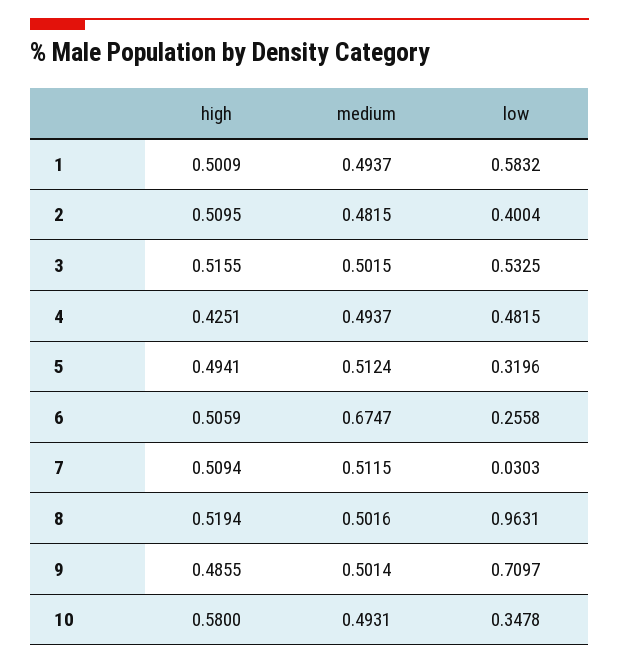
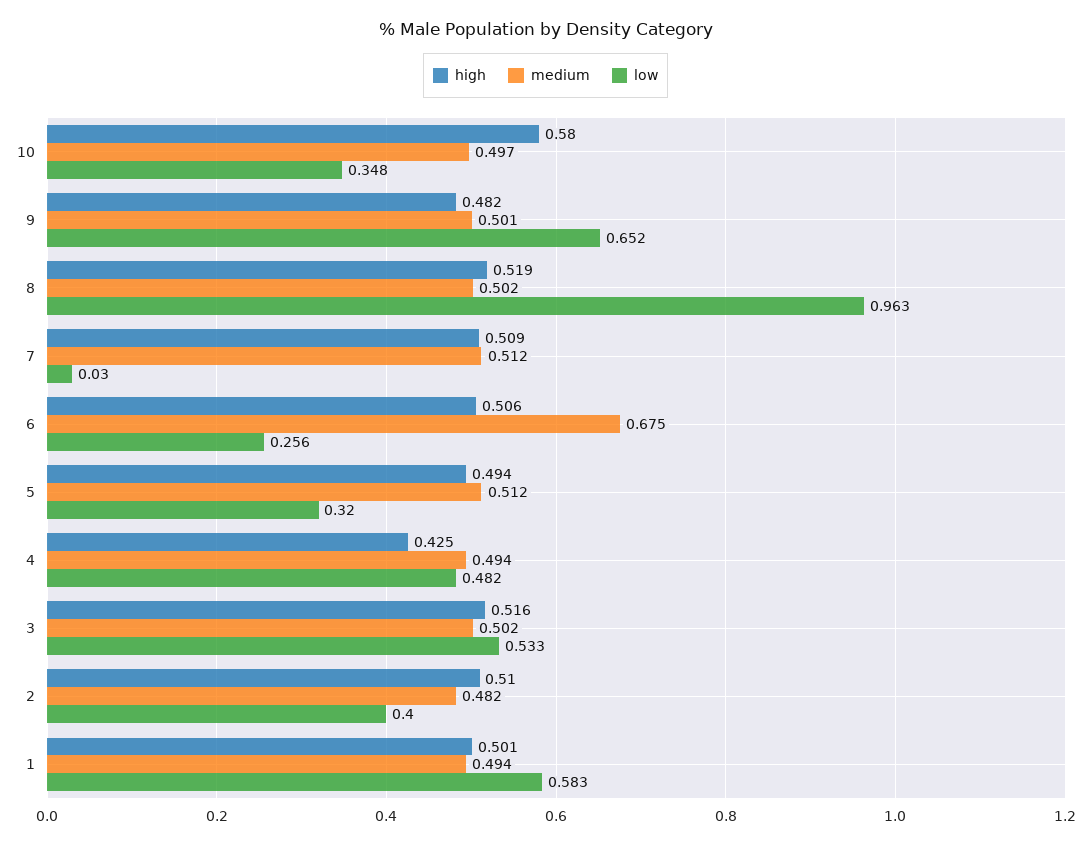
high, 9: 0.4855 -> 0.482
low, 9: 0.7097 -> 0.652
medium, 10: 0.4931 -> 0.497

